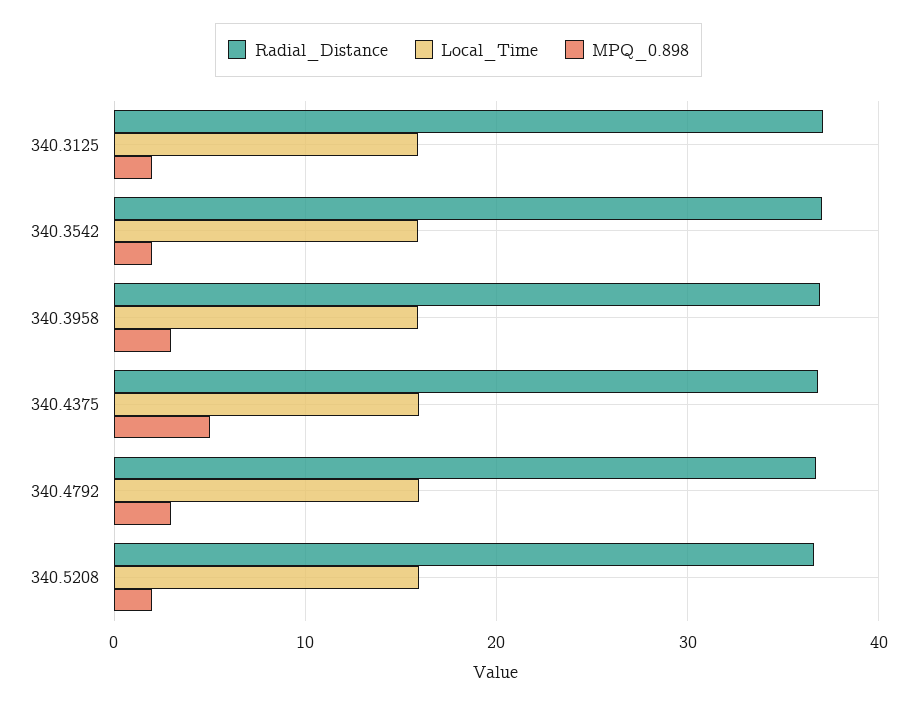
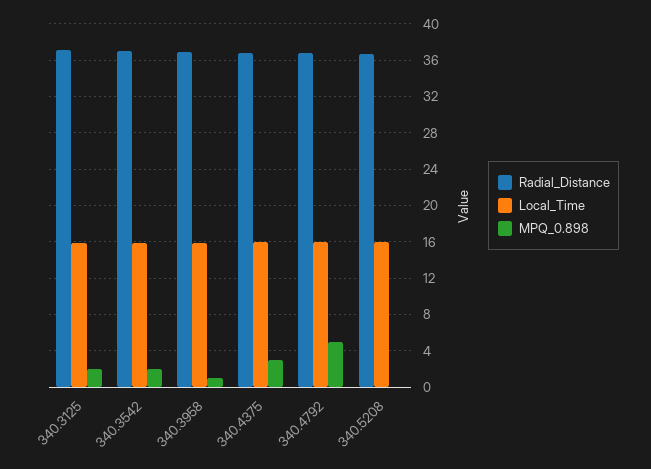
MPQ_0.898, 340.3958: 3 -> 1
MPQ_0.898, 340.4375: 5 -> 3
MPQ_0.898, 340.4792: 3 -> 5
MPQ_0.898, 340.5208: 2 -> 0

